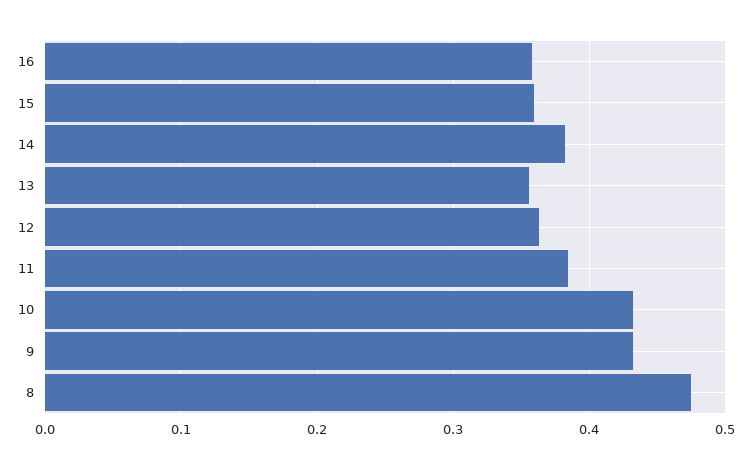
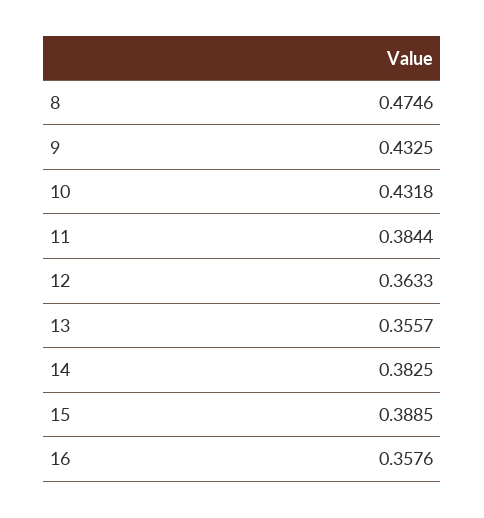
15: 0.36 -> 0.3885

